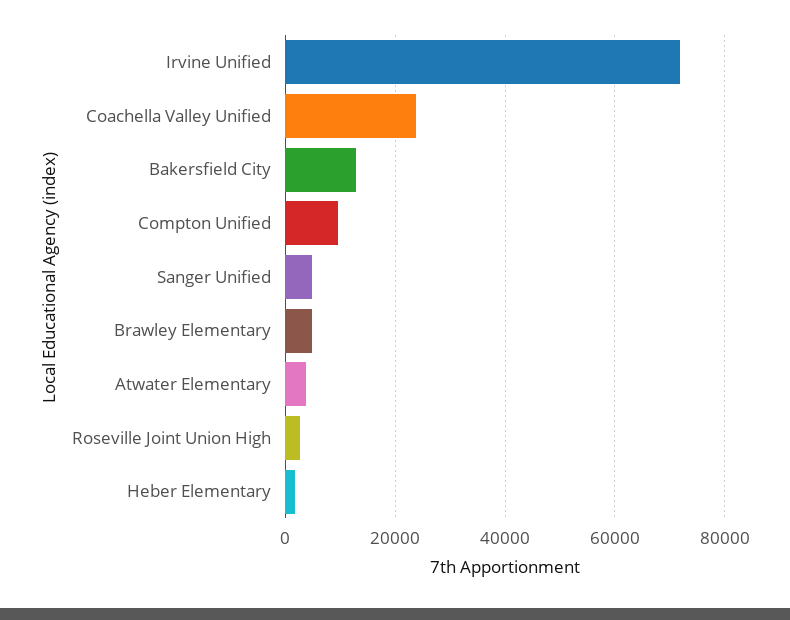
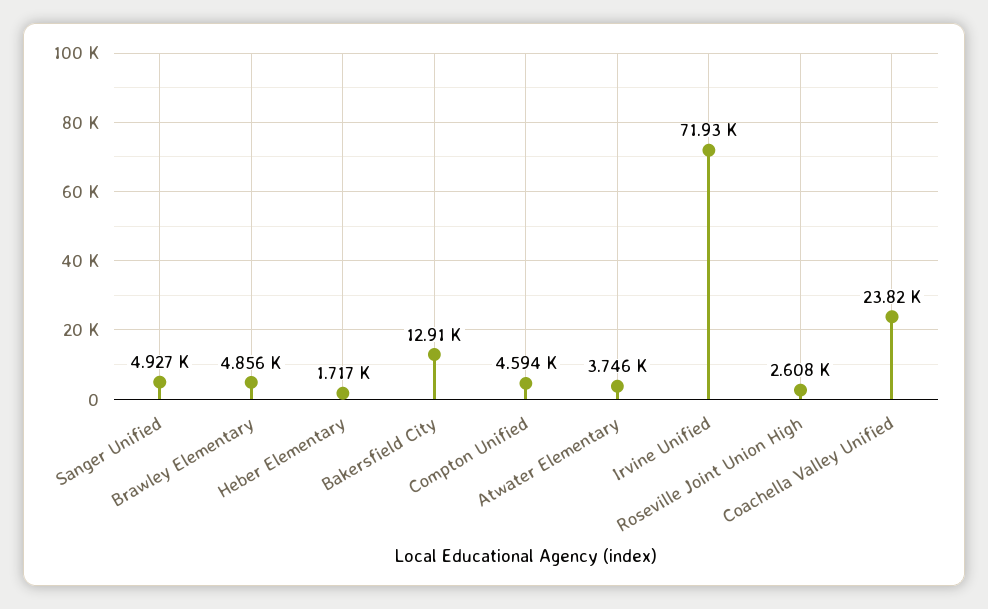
Compton Unified: 10000 -> 4594

